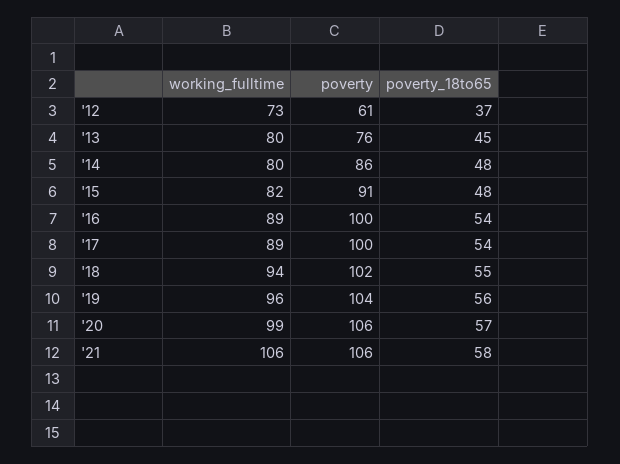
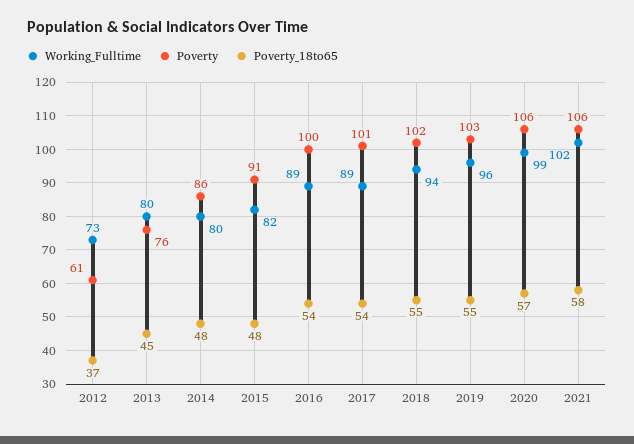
poverty, '17: 100 -> 101
poverty, '19: 104 -> 103
poverty_18to65, '19: 56 -> 55
working_fulltime, '21: 106 -> 102

